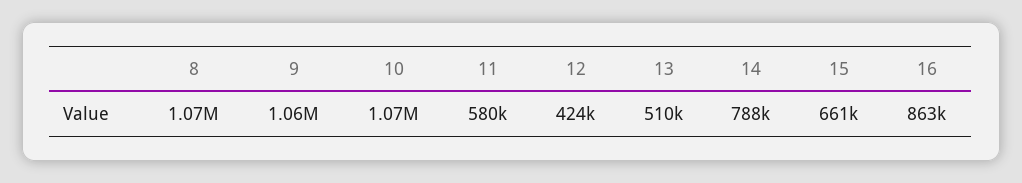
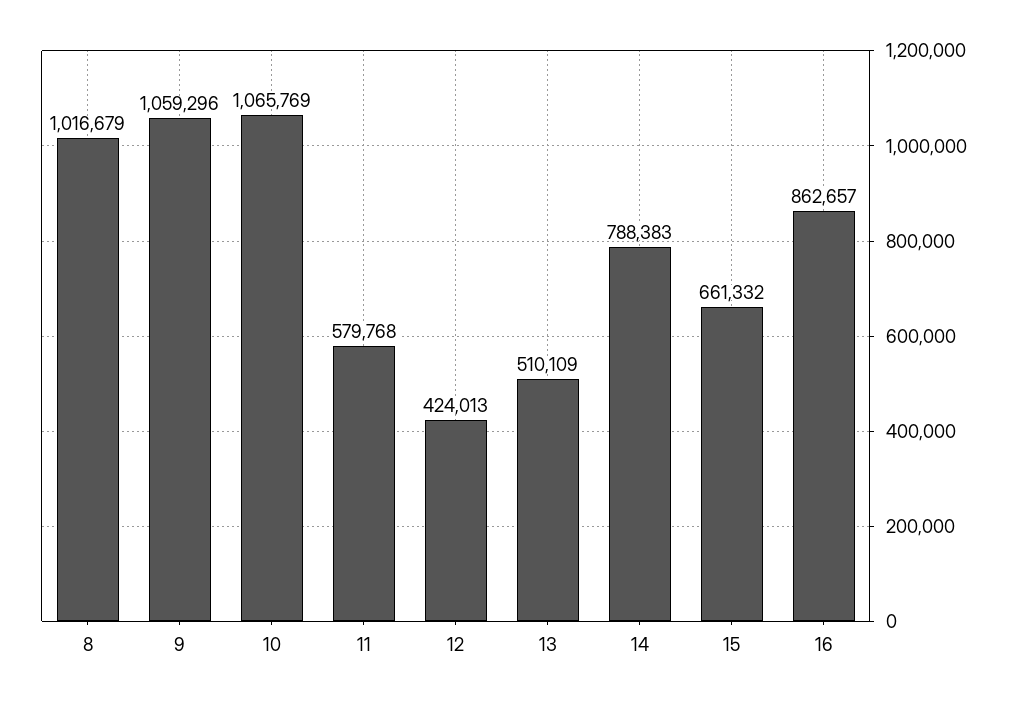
8: 1070000 -> 1016679

